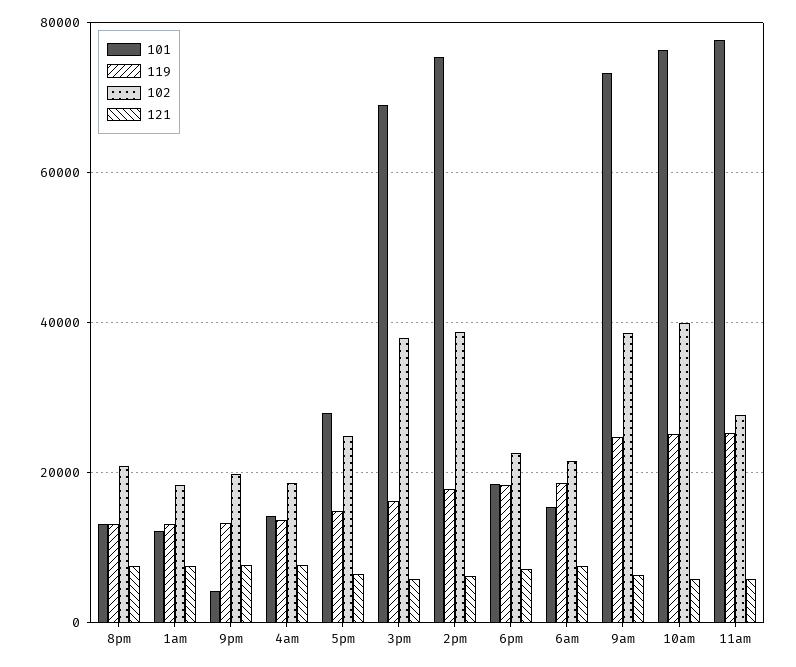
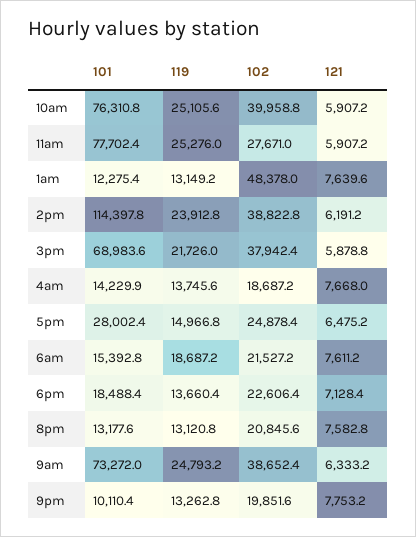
102, 1am: 18000 -> 48378
101, 9pm: 4000 -> 10110.4
119, 3pm: 16000 -> 21726
101, 2pm: 76000 -> 114397.8
119, 2pm: 18000 -> 23912.8
119, 6pm: 18000 -> 13660.4

